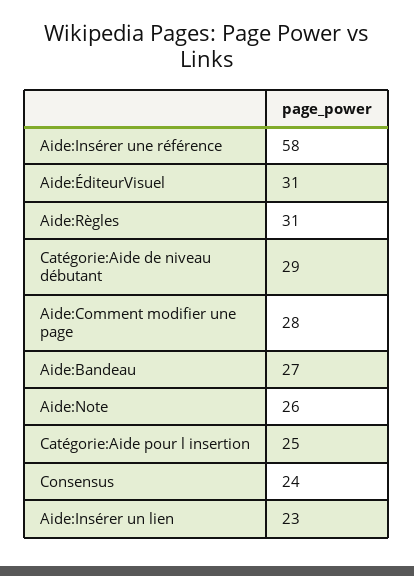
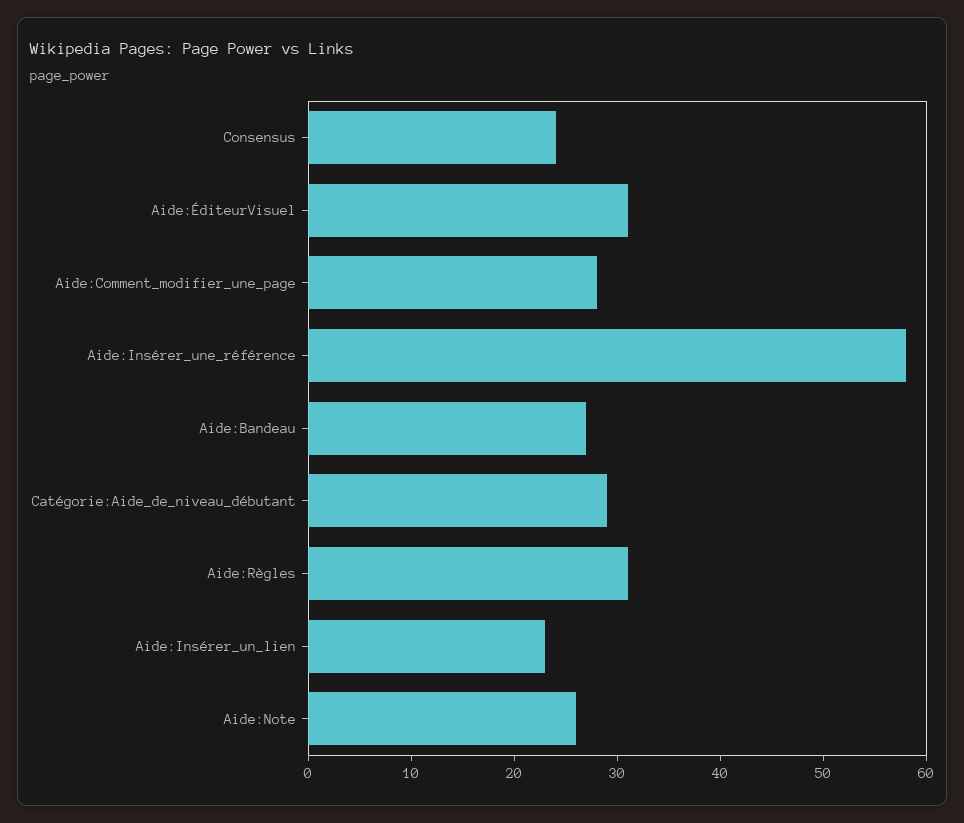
Catégorie:Aide pour l insertion: 25 -> none

